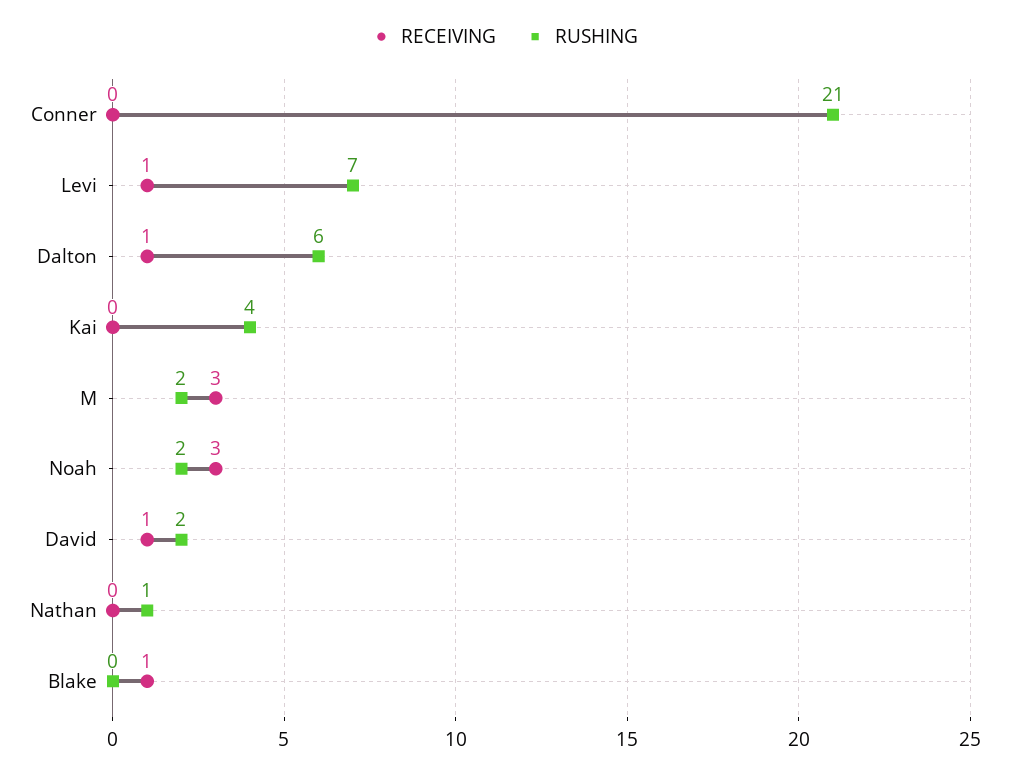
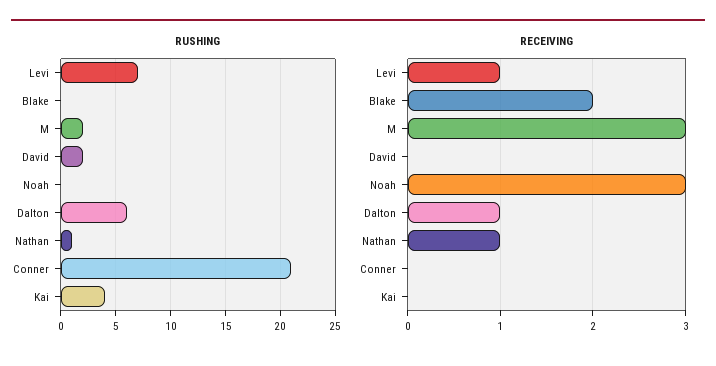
RUSHING, Noah: 2 -> 0
RECEIVING, David: 1 -> 0
RECEIVING, Nathan: 0 -> 1
RECEIVING, Blake: 1 -> 2

